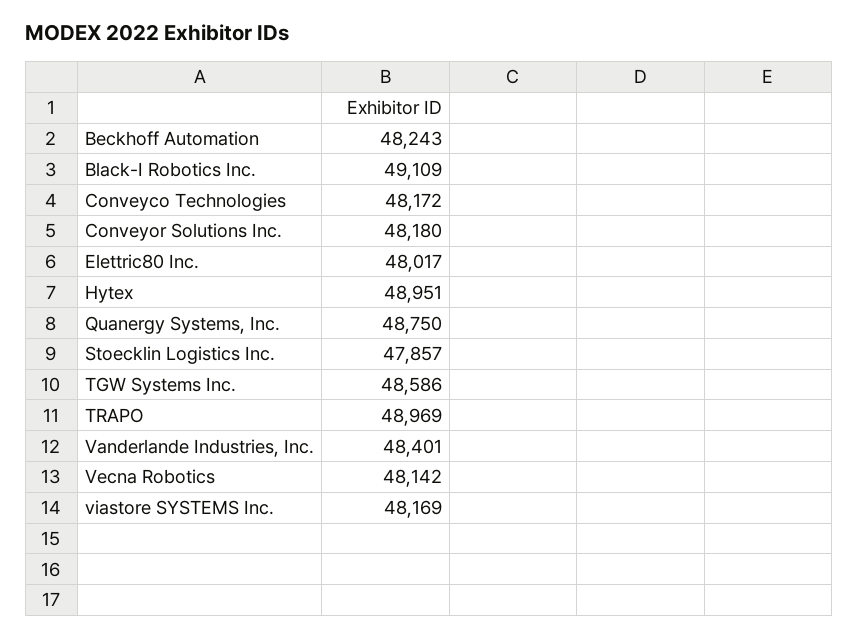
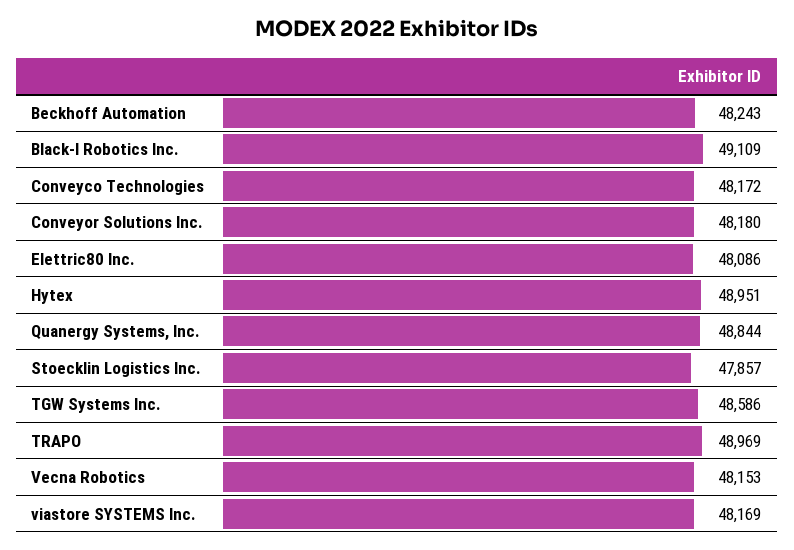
Elettric80 Inc.: 48017 -> 48086
Quanergy Systems, Inc.: 48750 -> 48844
Vanderlande Industries, Inc.: 48401 -> none
Vecna Robotics: 48142 -> 48153

